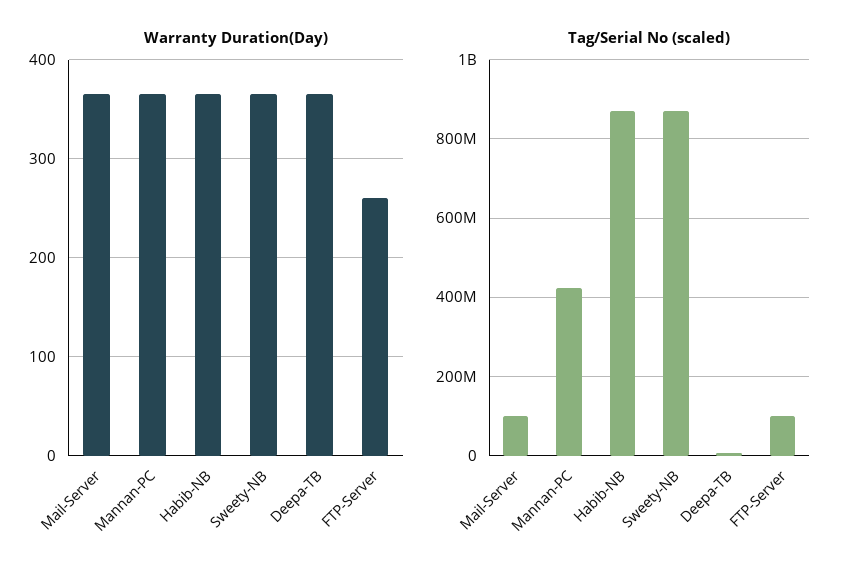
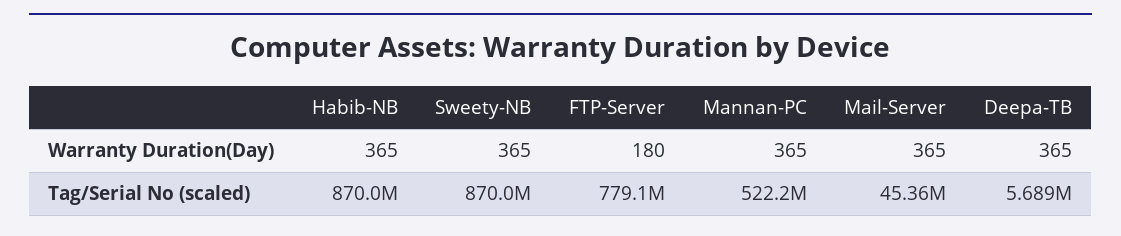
Warranty Duration(Day), FTP-Server: 260 -> 180
Tag/Serial No (scaled), Mail-Server: 100000000 -> 45360000
Tag/Serial No (scaled), Mannan-PC: 420000000 -> 522200000
Tag/Serial No (scaled), FTP-Server: 100000000 -> 779100000

